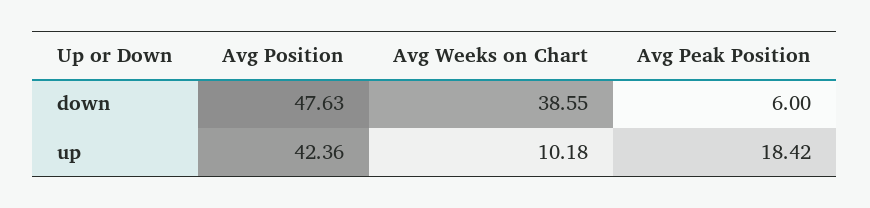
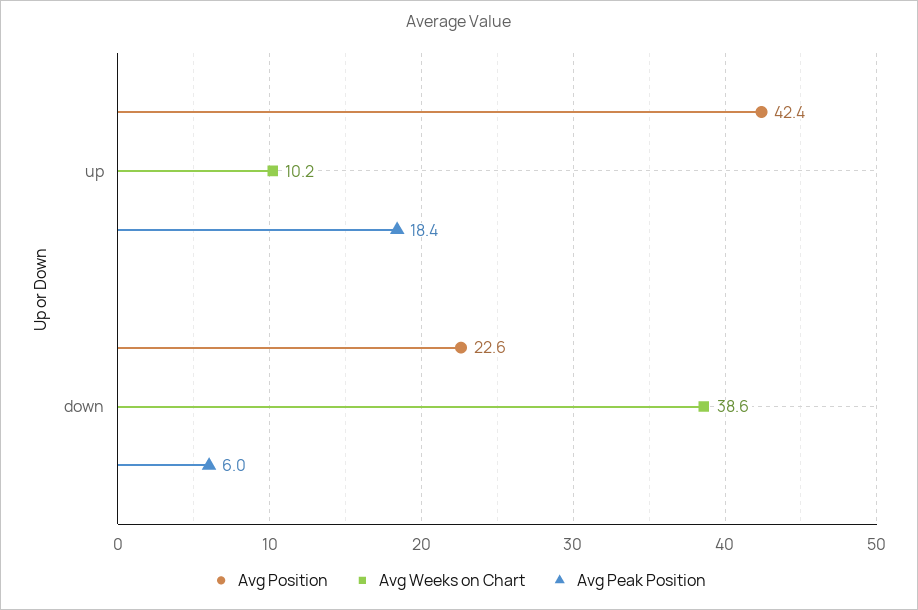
Avg Position, down: 47.63 -> 22.6

